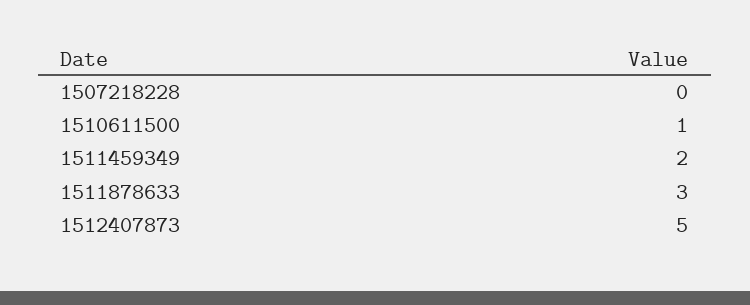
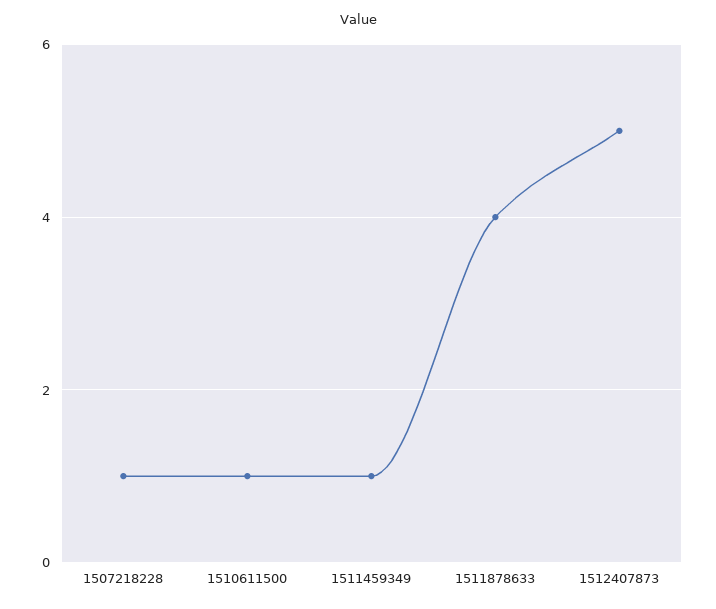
1507218228: 0 -> 1
1511459349: 2 -> 1
1511878633: 3 -> 4

